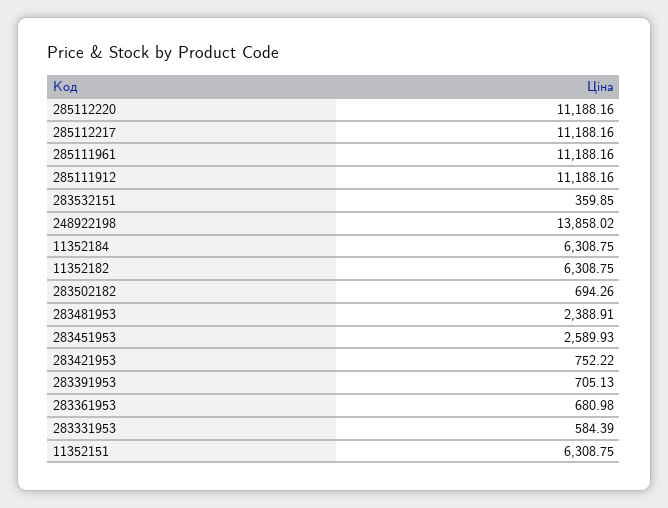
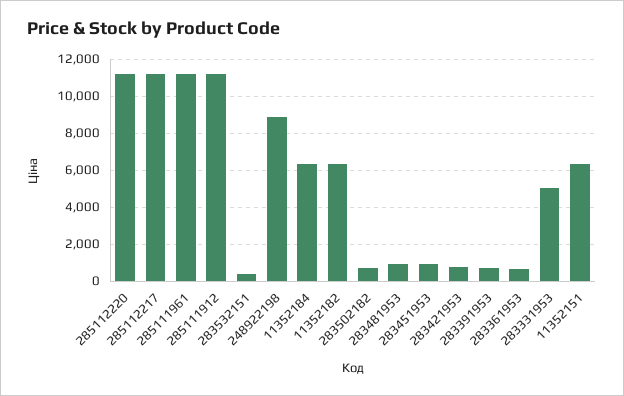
248922198: 13858.02 -> 9000
283481953: 2388.91 -> 1000
283451953: 2589.93 -> 1000
283331953: 584.39 -> 5000

